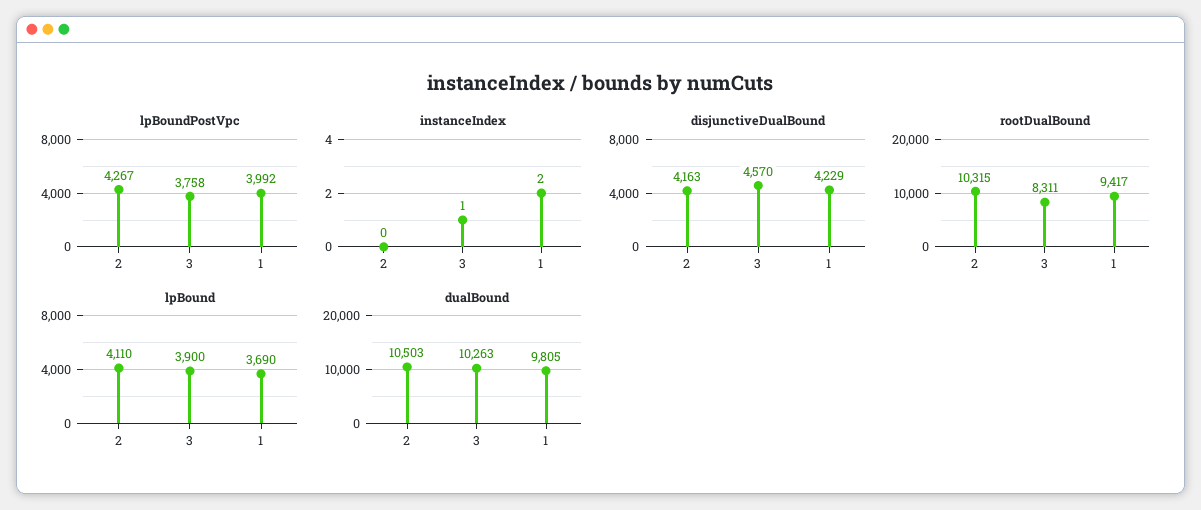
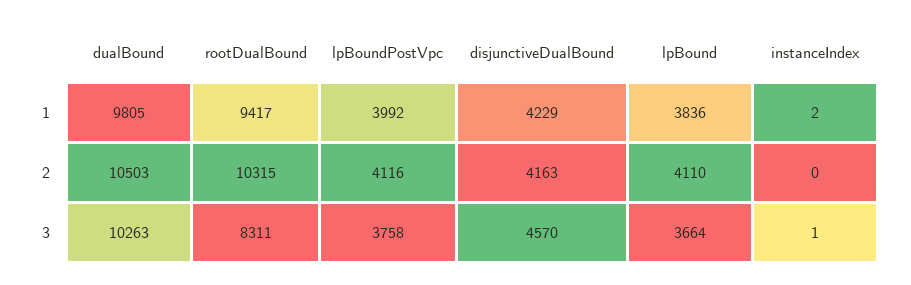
lpBoundPostVpc, 2: 4267 -> 4116
lpBound, 3: 3900 -> 3664
lpBound, 1: 3690 -> 3836

